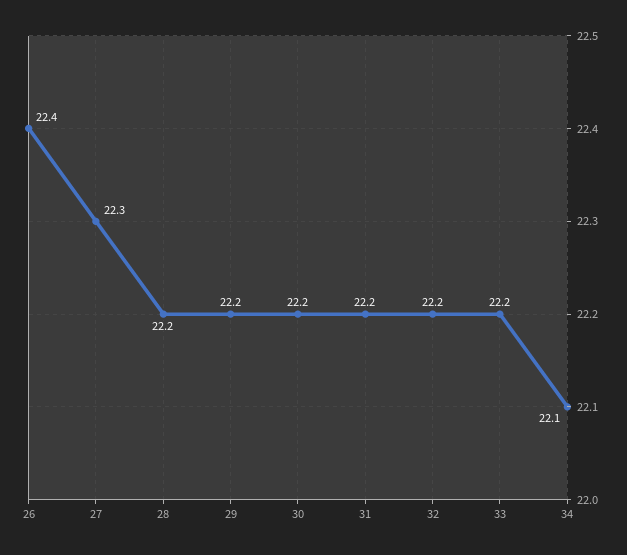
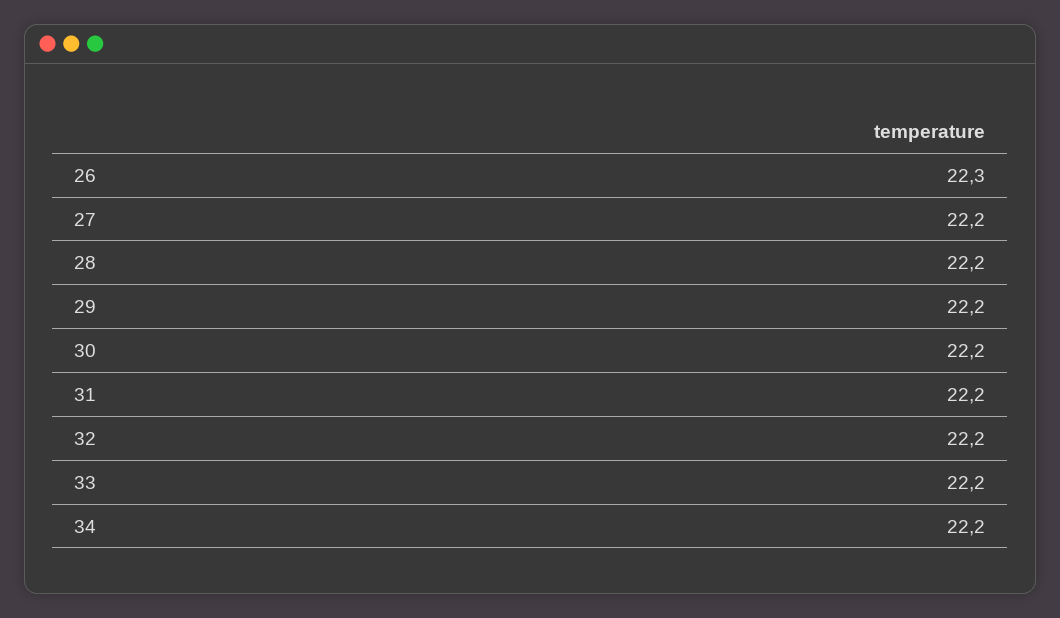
26: 22.4 -> 22.3
27: 22.3 -> 22.2
34: 22.1 -> 22.2

